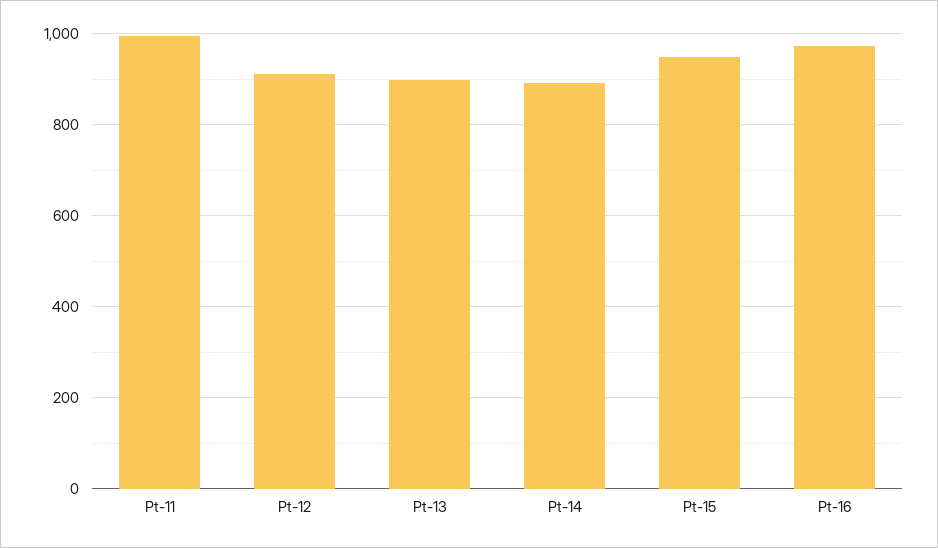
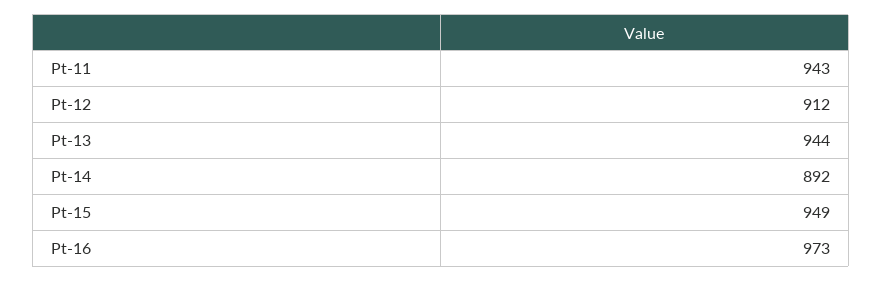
Pt-11: 1000 -> 943
Pt-13: 900 -> 944

